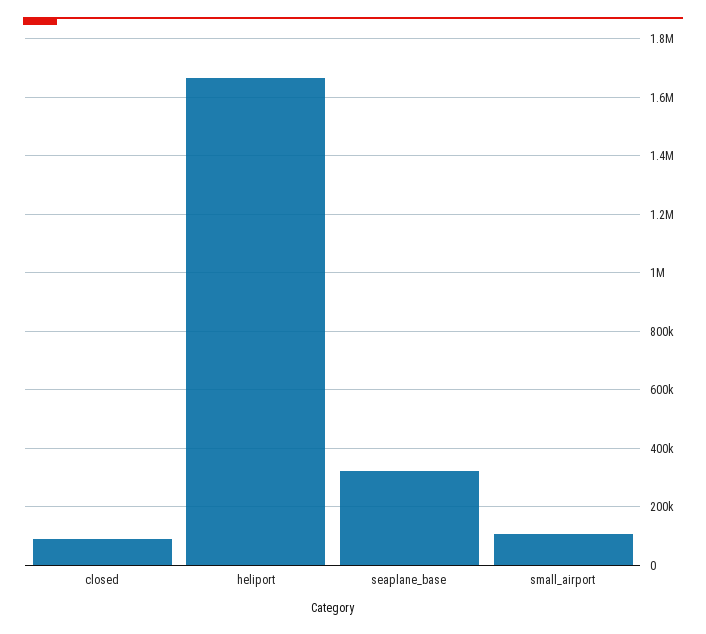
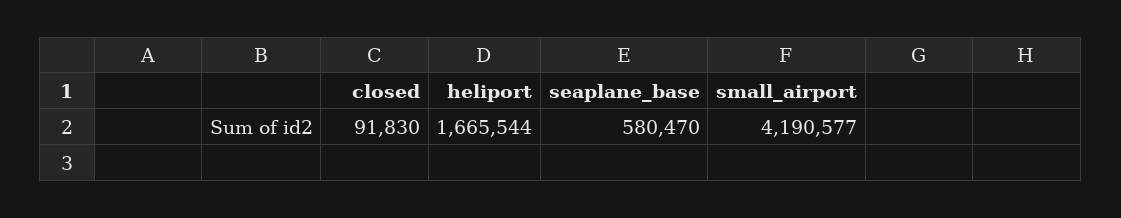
seaplane_base: 325000 -> 580470
small_airport: 100000 -> 4190577

